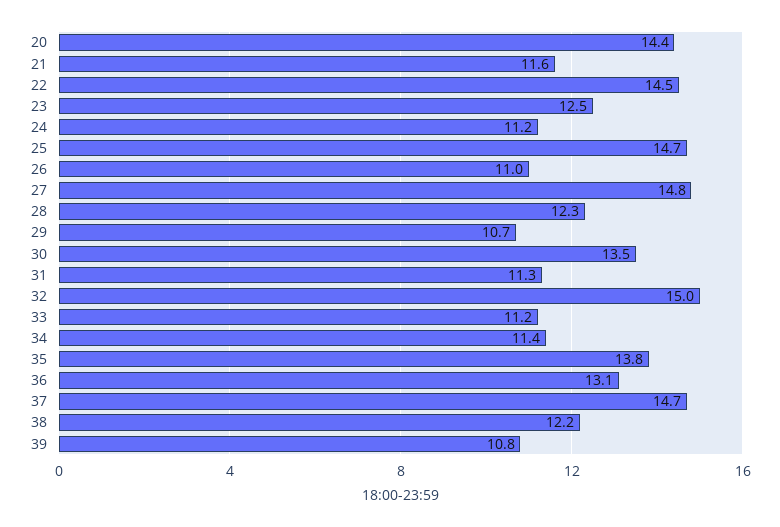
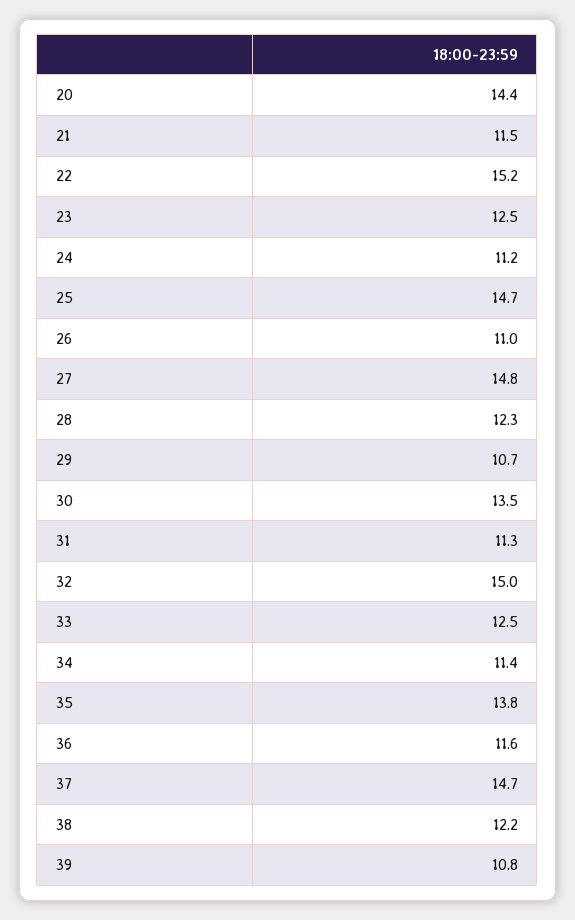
21: 11.6 -> 11.5
22: 14.5 -> 15.2
33: 11.2 -> 12.5
36: 13.1 -> 11.6

